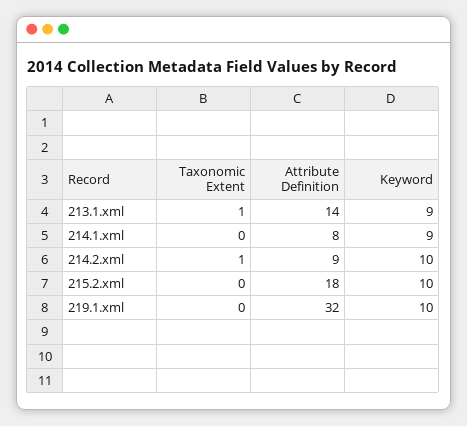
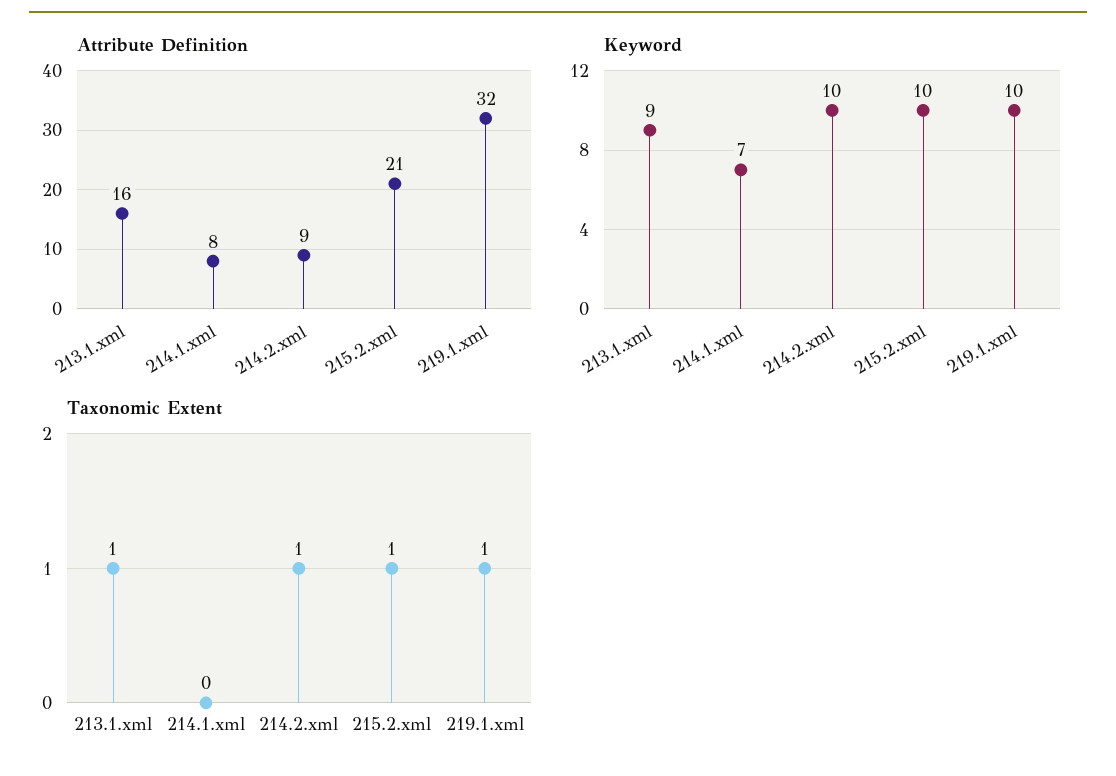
Attribute Definition, 213.1.xml: 14 -> 16
Keyword, 214.1.xml: 9 -> 7
Taxonomic Extent, 215.2.xml: 0 -> 1
Attribute Definition, 215.2.xml: 18 -> 21
Taxonomic Extent, 219.1.xml: 0 -> 1

